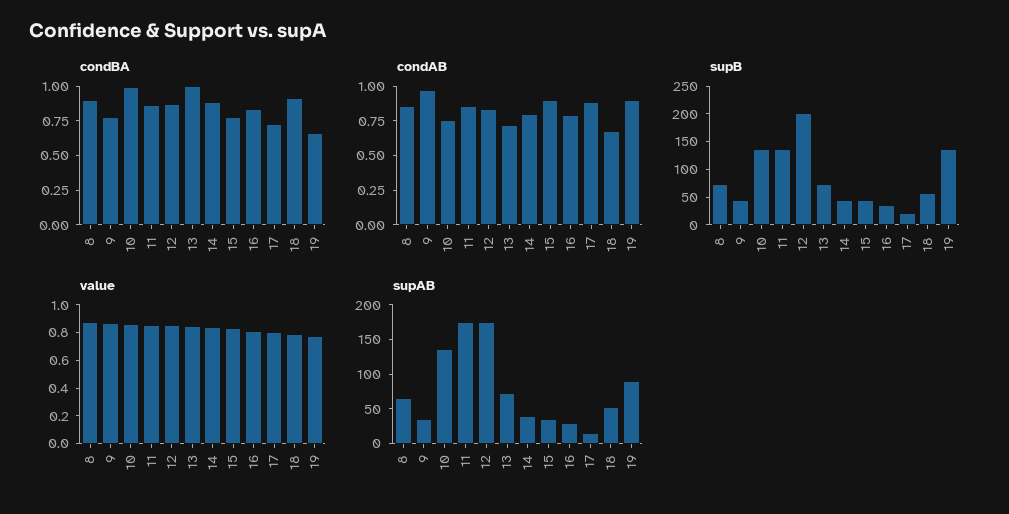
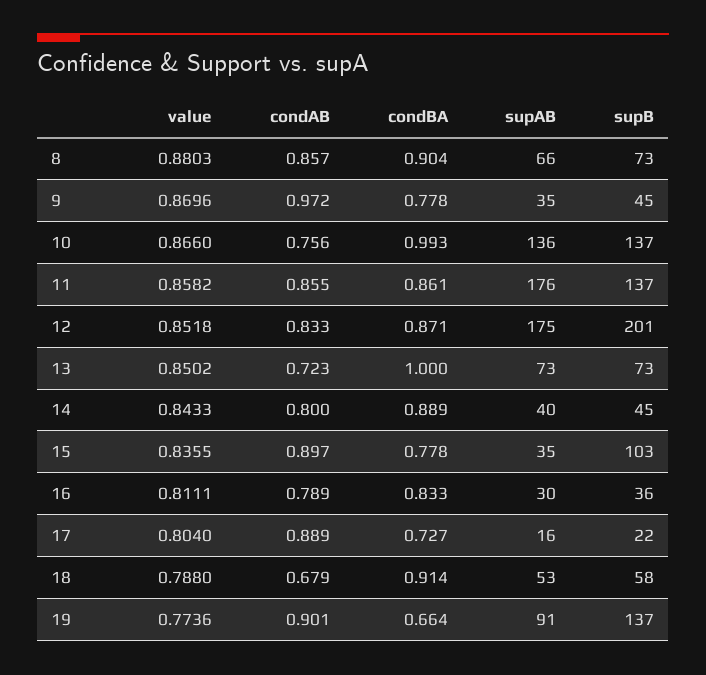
supB, 15: 50 -> 103

